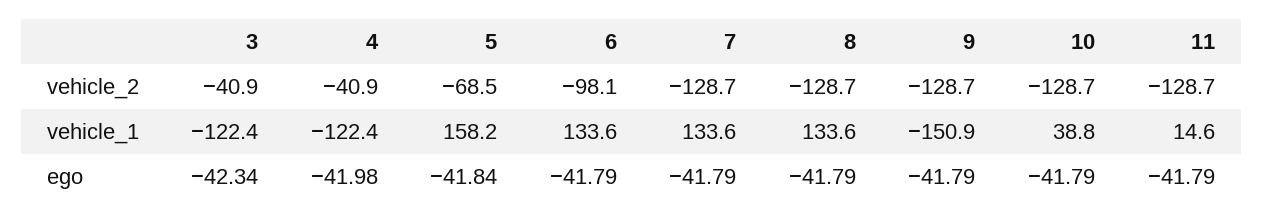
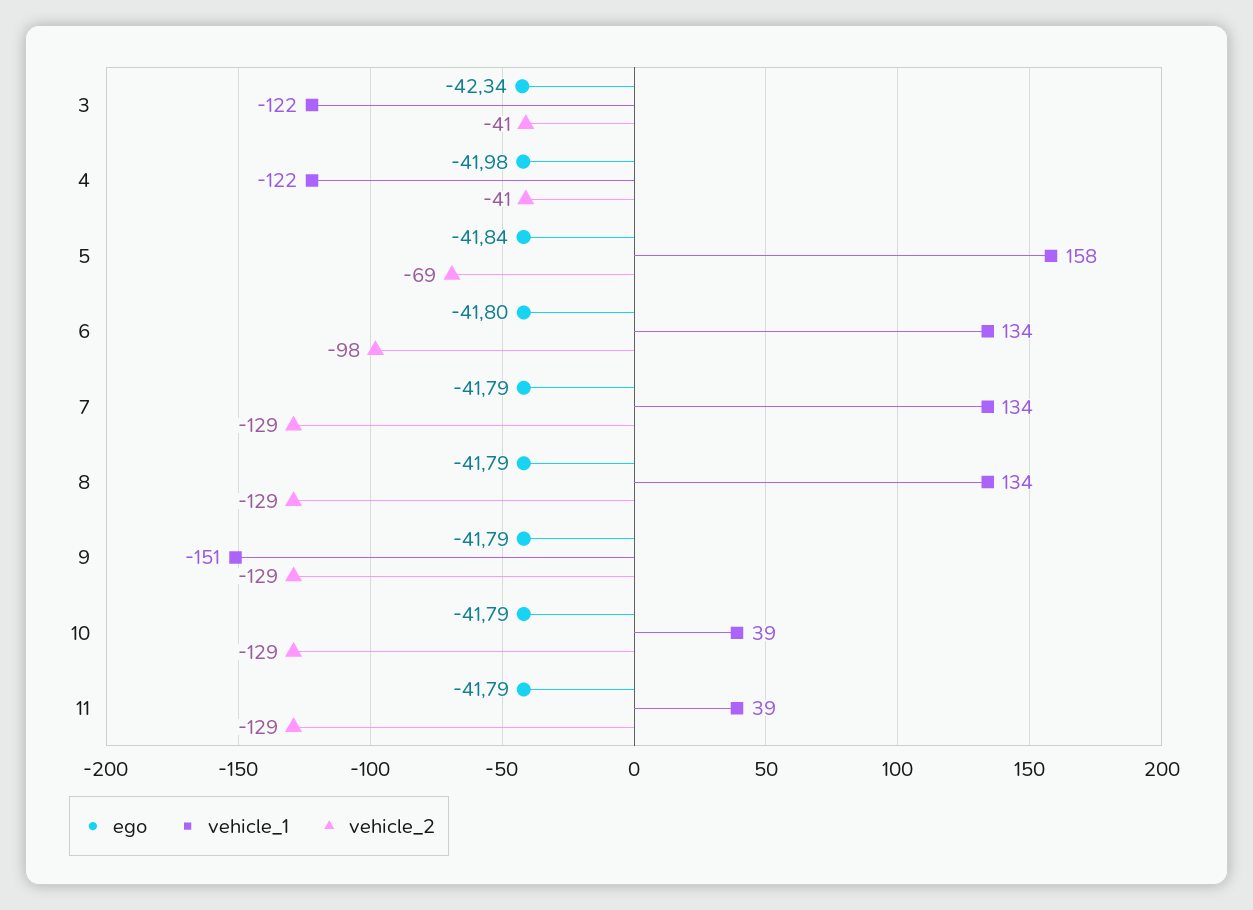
vehicle_1, 11: 14.6 -> 39
ego, 6: -41.79 -> -41.8

